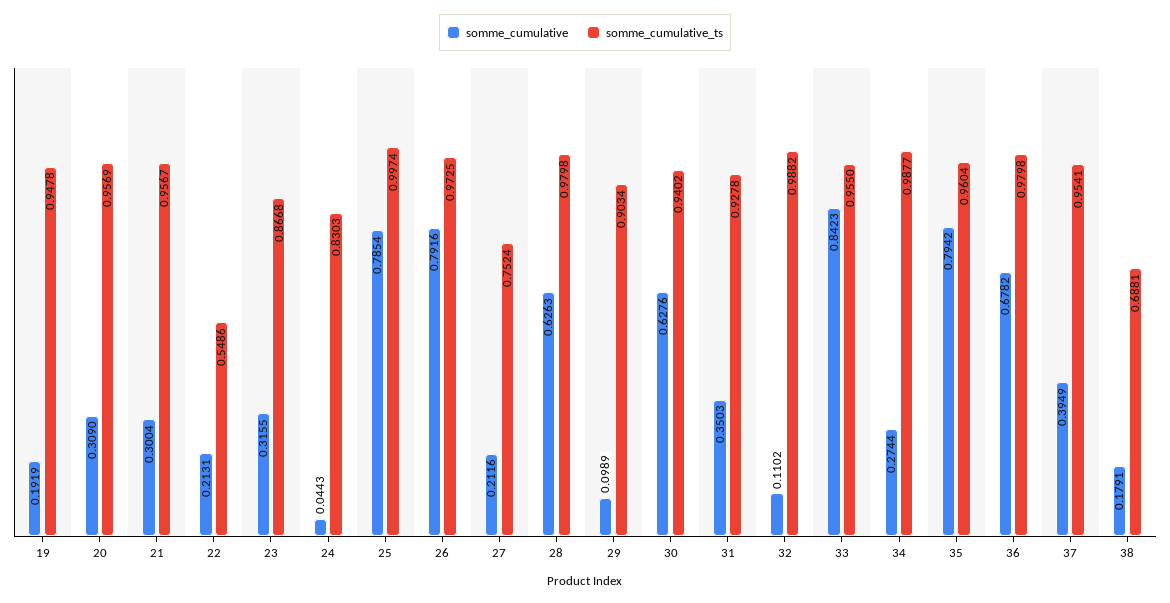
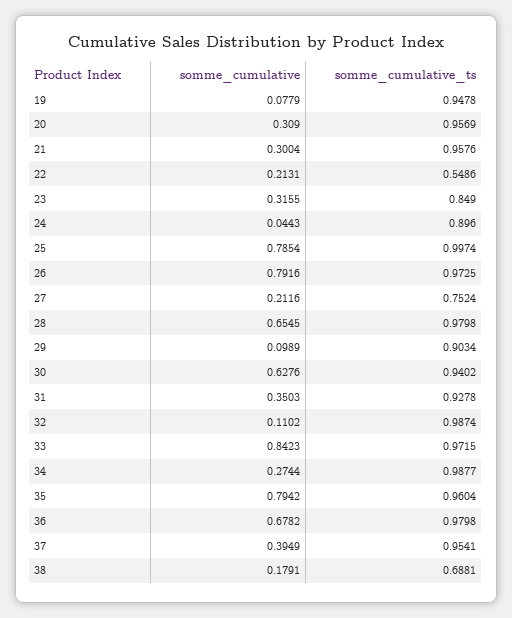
somme_cumulative, 19: 0.1919 -> 0.0779
somme_cumulative_ts, 21: 0.9567 -> 0.9576
somme_cumulative_ts, 23: 0.8668 -> 0.849
somme_cumulative_ts, 24: 0.8303 -> 0.896
somme_cumulative, 28: 0.6263 -> 0.6545
somme_cumulative_ts, 32: 0.9882 -> 0.9874
somme_cumulative_ts, 33: 0.955 -> 0.9715

